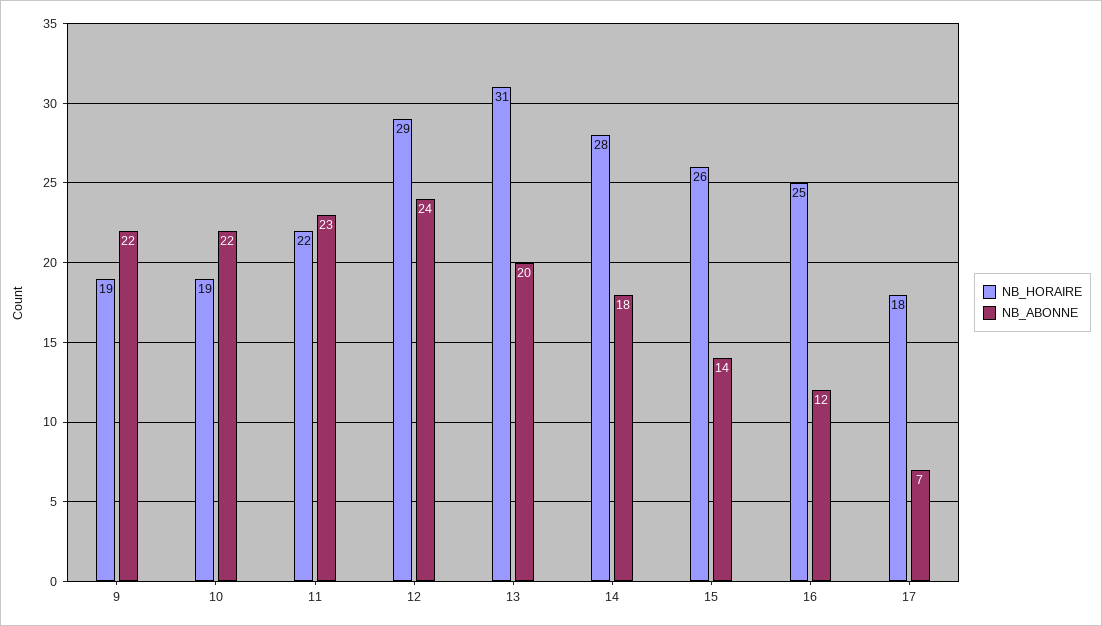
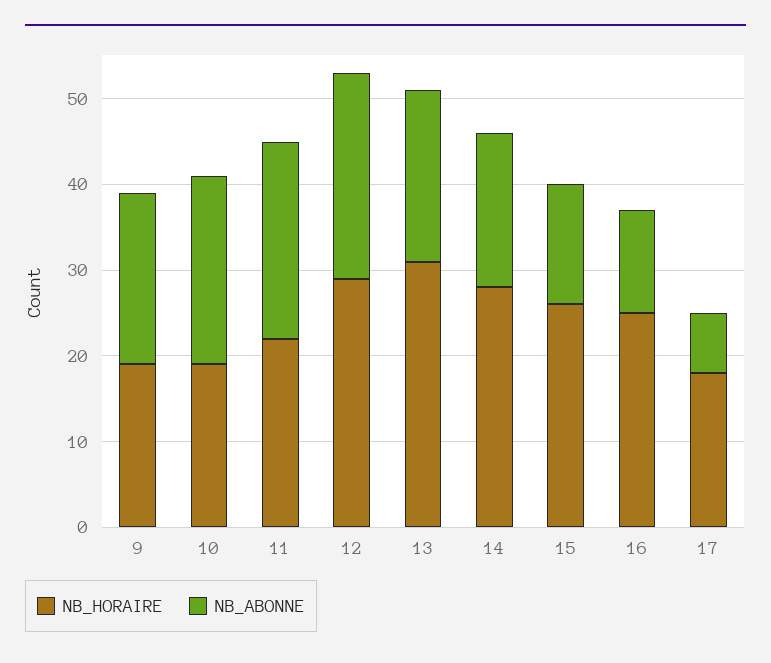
NB_ABONNE, 9: 22 -> 20

